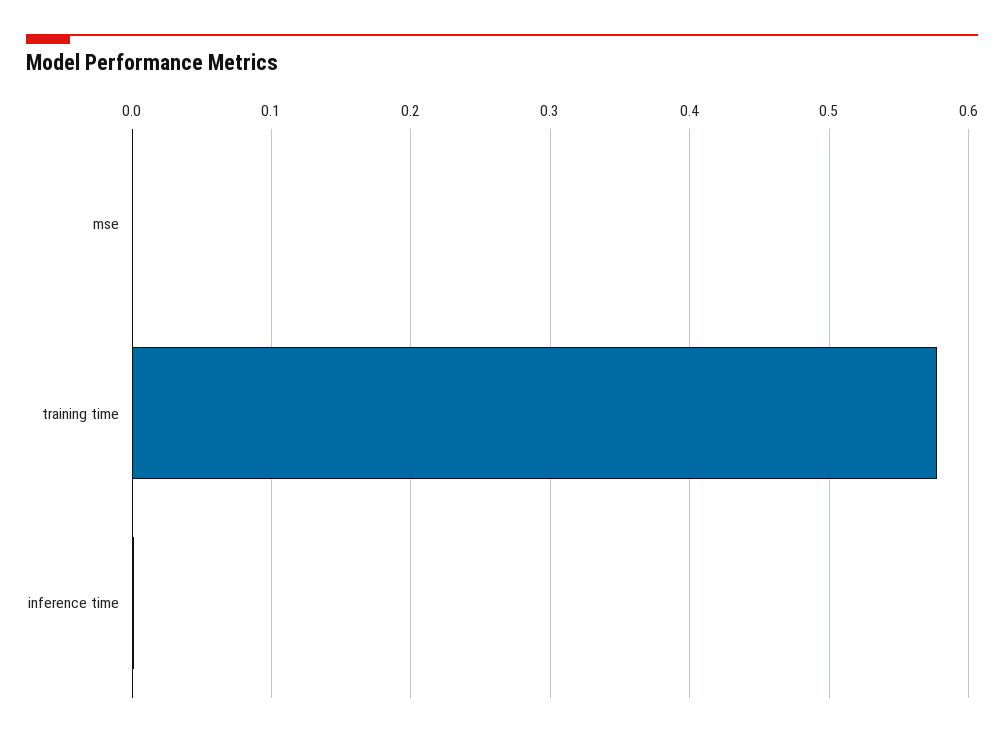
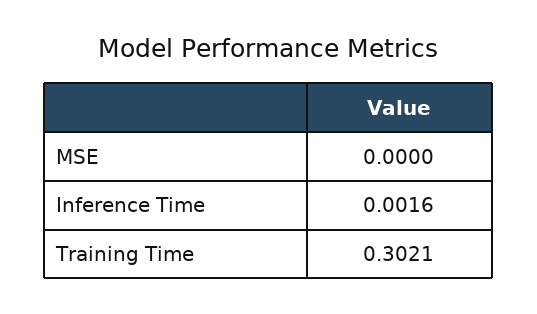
training time: 0.58 -> 0.3021

